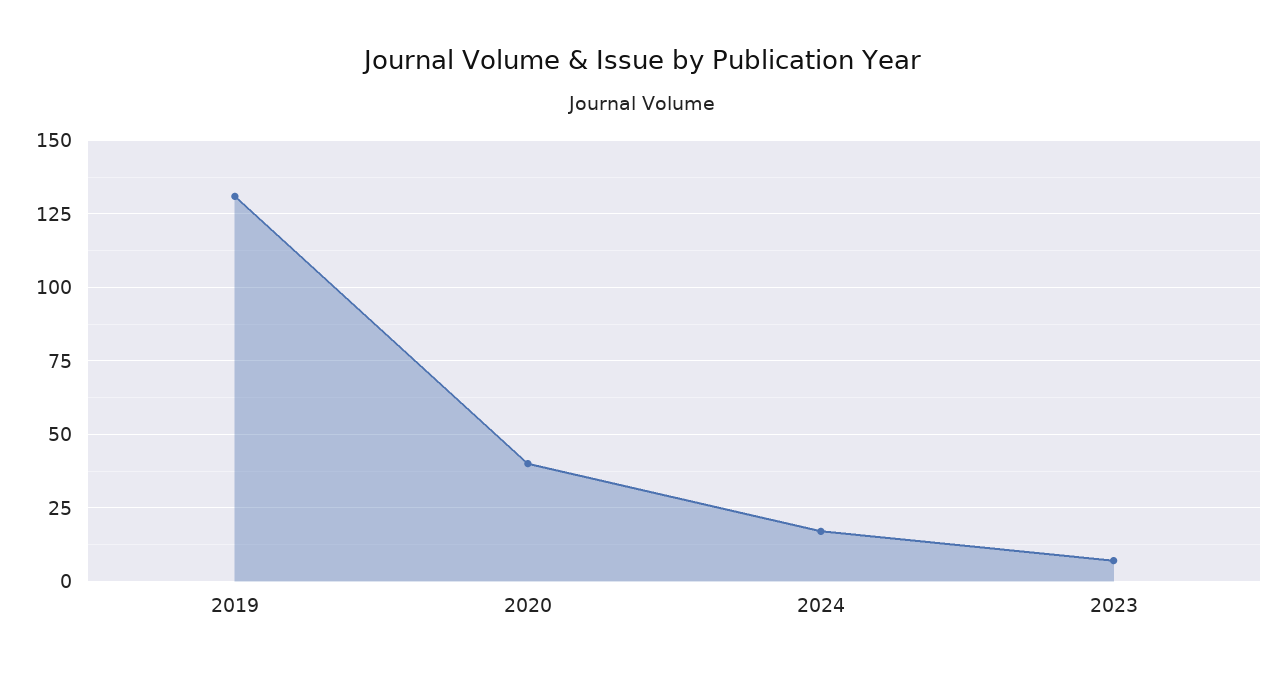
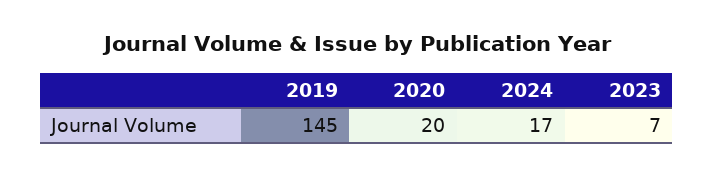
2019: 130 -> 145
2020: 40 -> 20

